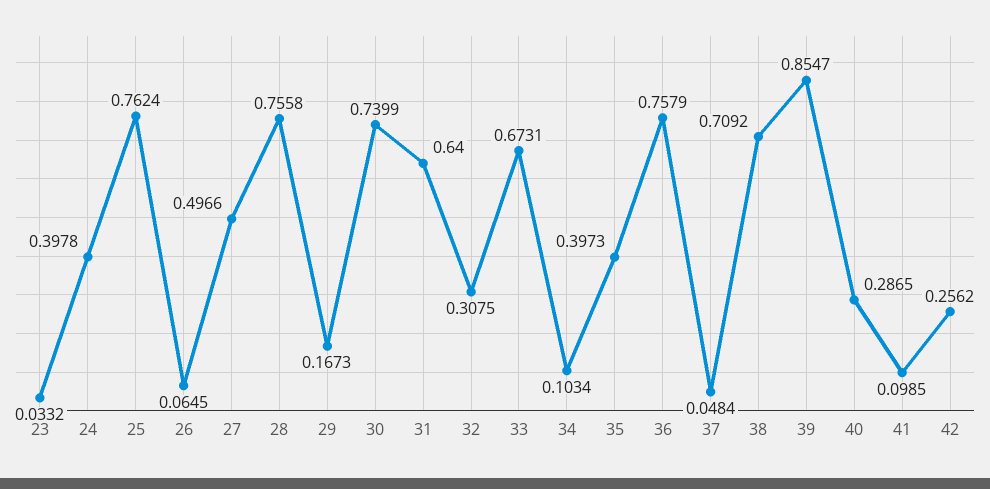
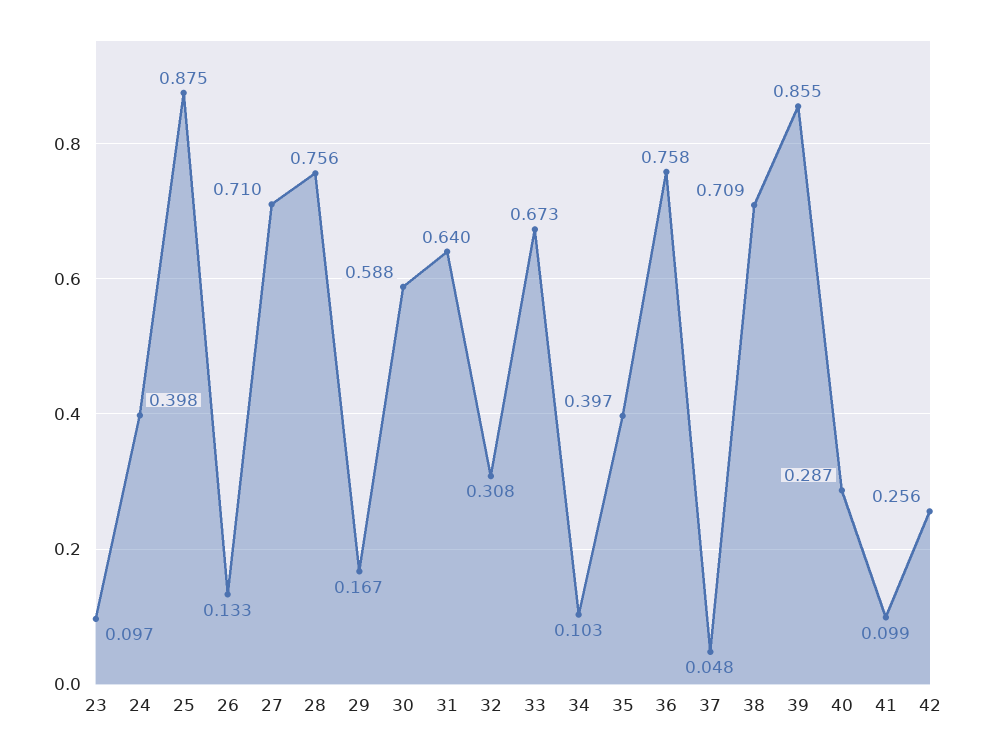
23: 0.0332 -> 0.097
25: 0.7624 -> 0.875
26: 0.0645 -> 0.133
27: 0.4966 -> 0.71
30: 0.7399 -> 0.588

